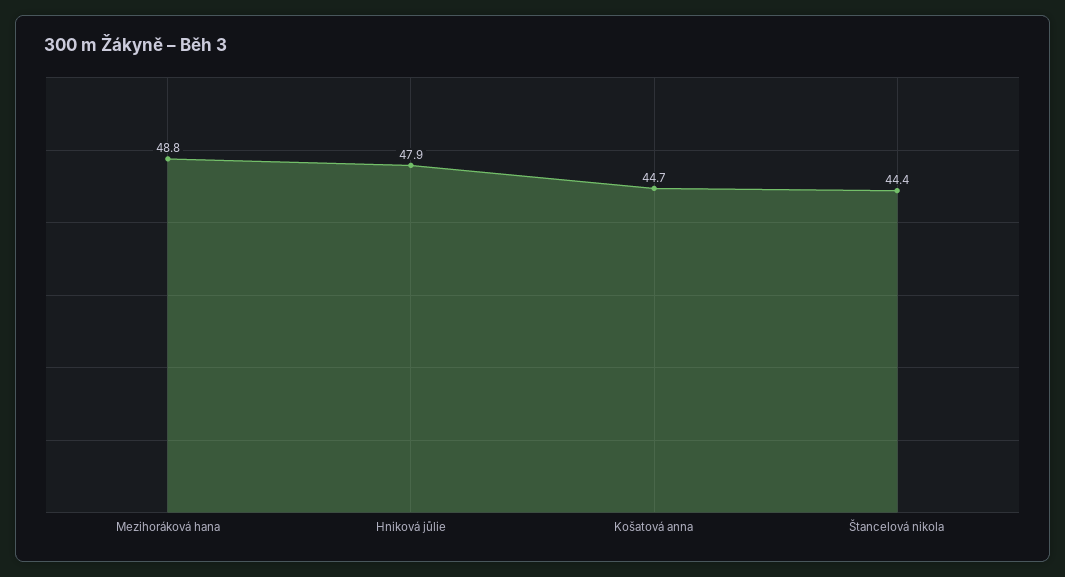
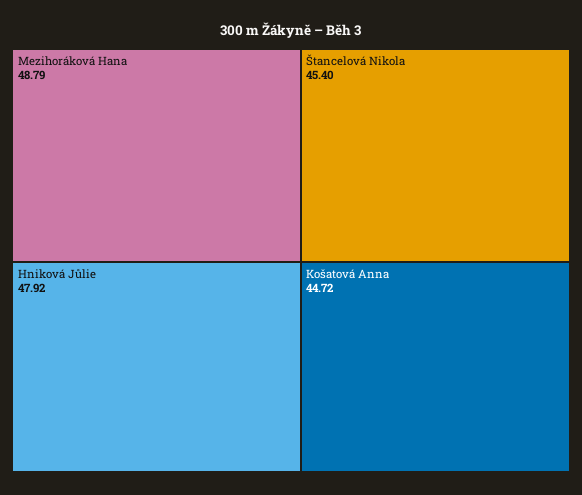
Štancelová nikola: 44.4 -> 45.4

